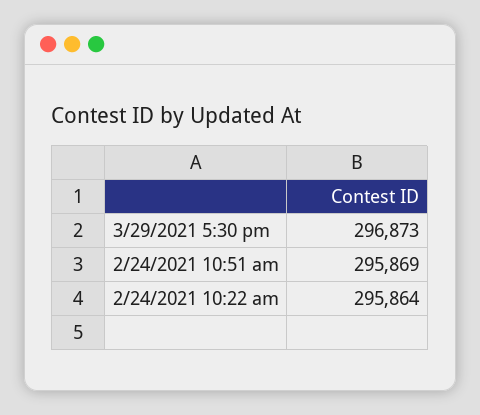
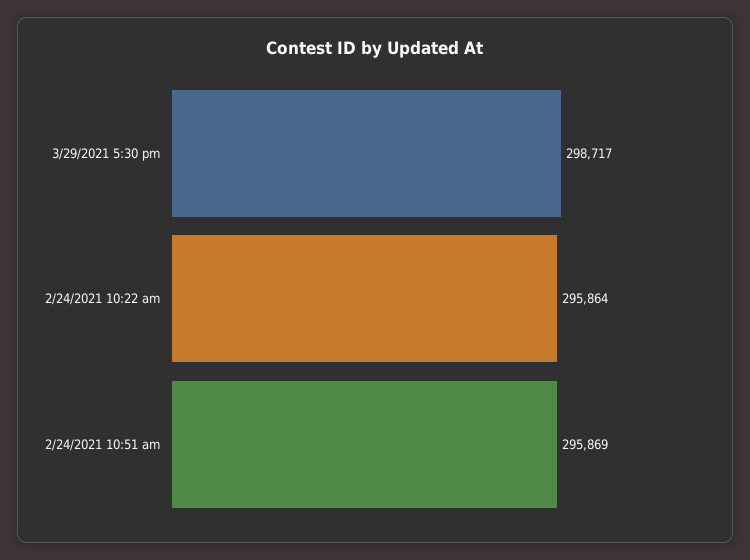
3/29/2021 5:30 pm: 296873 -> 298717

